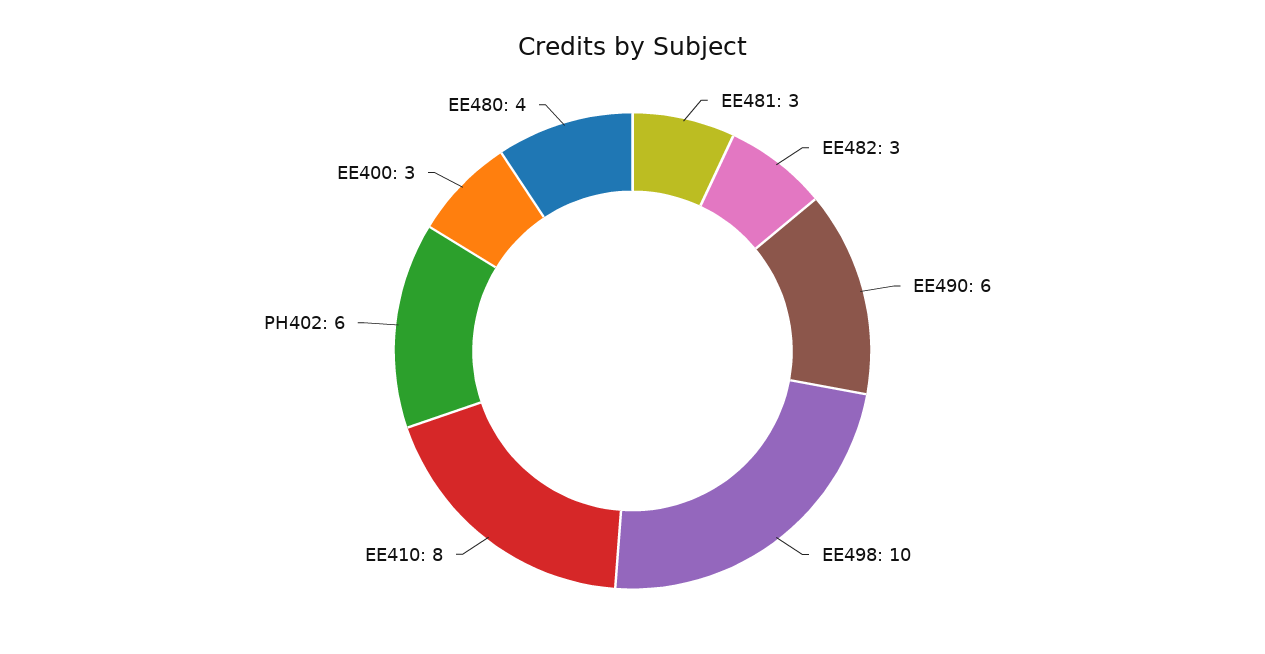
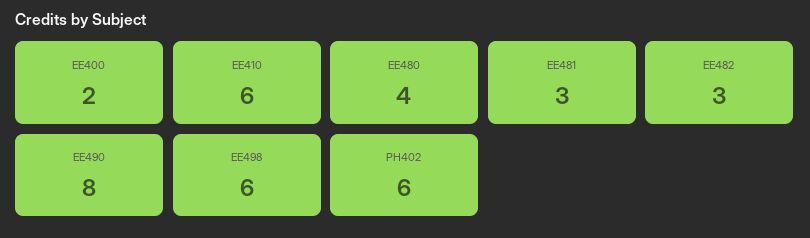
EE490: 6 -> 8
EE498: 10 -> 6
EE410: 8 -> 6
EE400: 3 -> 2

